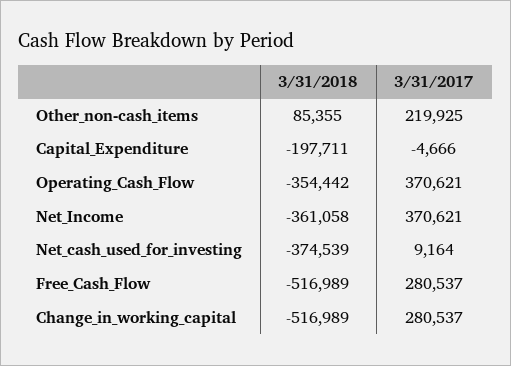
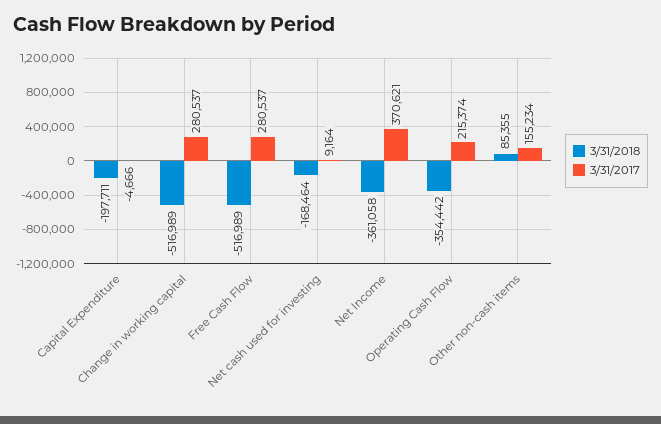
3/31/2017, Other_non-cash_items: 219925 -> 155234
3/31/2017, Operating_Cash_Flow: 370621 -> 215374
3/31/2018, Net_cash_used_for_investing: -374539 -> -168464

